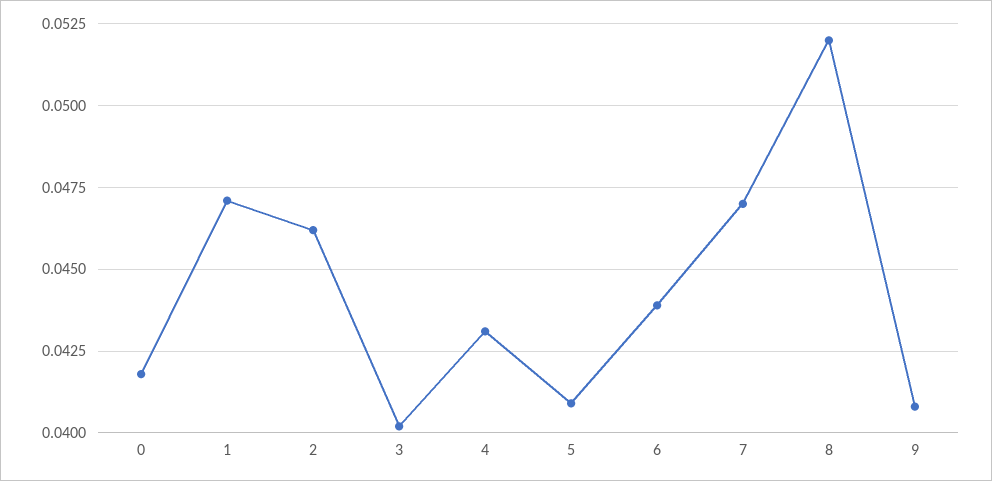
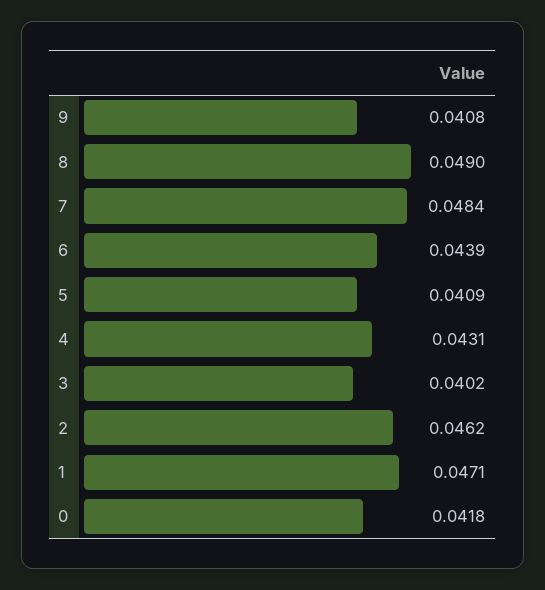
7: 0.047 -> 0.0484
8: 0.052 -> 0.049

